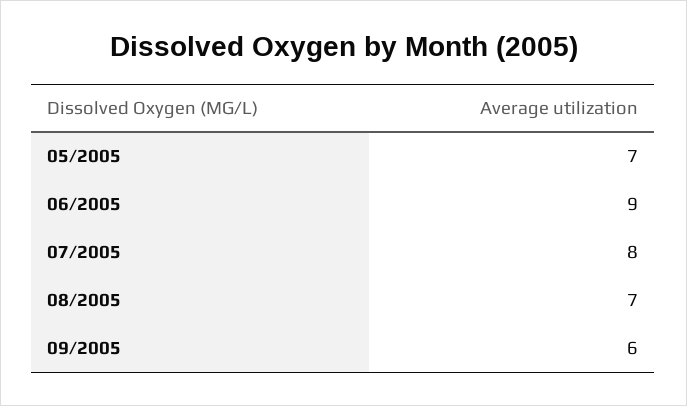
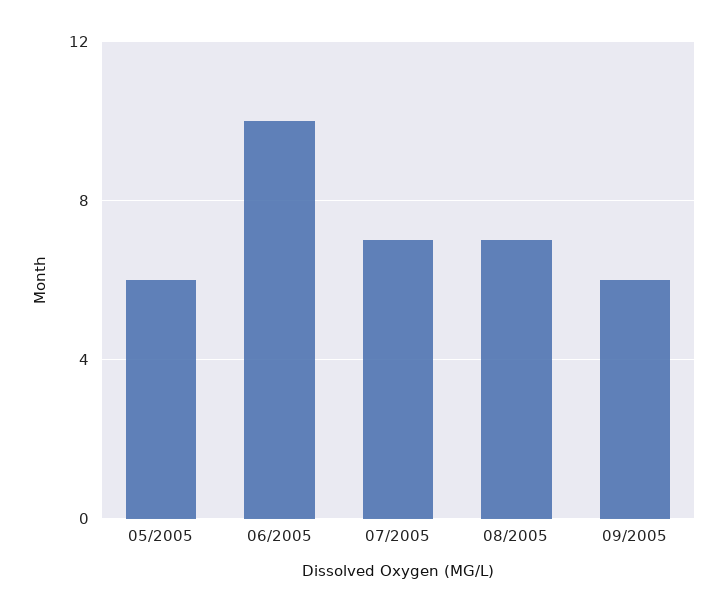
05/2005: 7 -> 6
06/2005: 9 -> 10
07/2005: 8 -> 7

